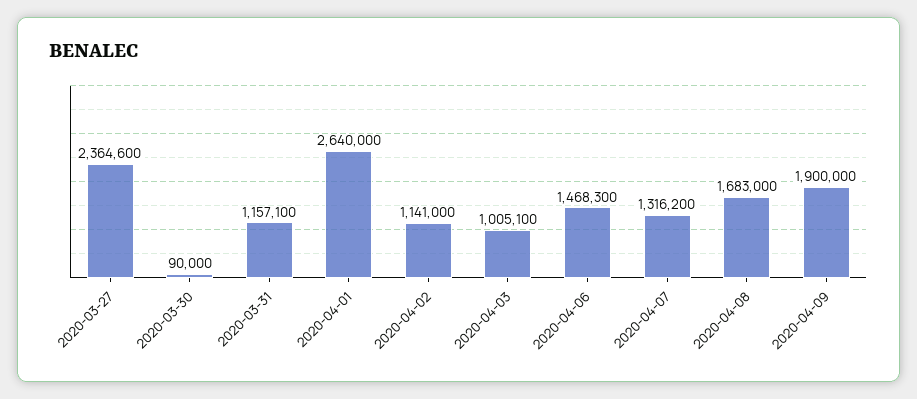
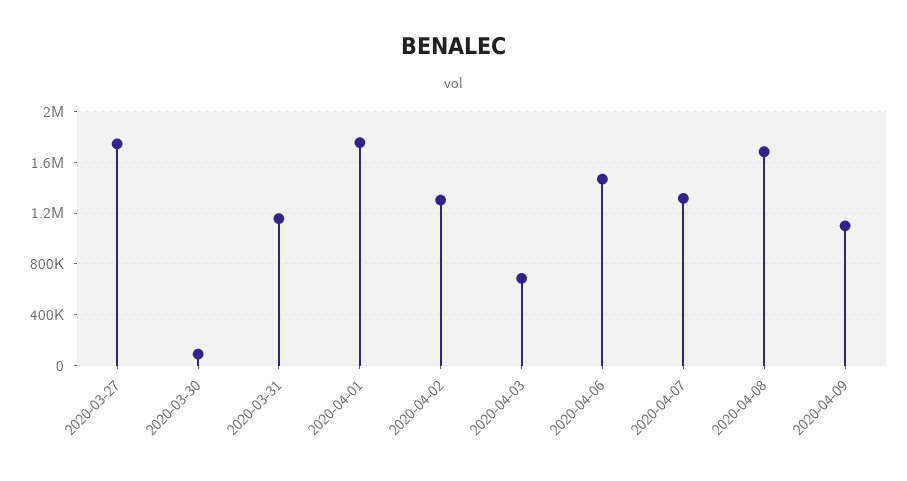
2020-03-27: 2364600 -> 1750000
2020-04-01: 2640000 -> 1750000
2020-04-02: 1141000 -> 1300000
2020-04-03: 1005100 -> 700000
2020-04-09: 1900000 -> 1100000

